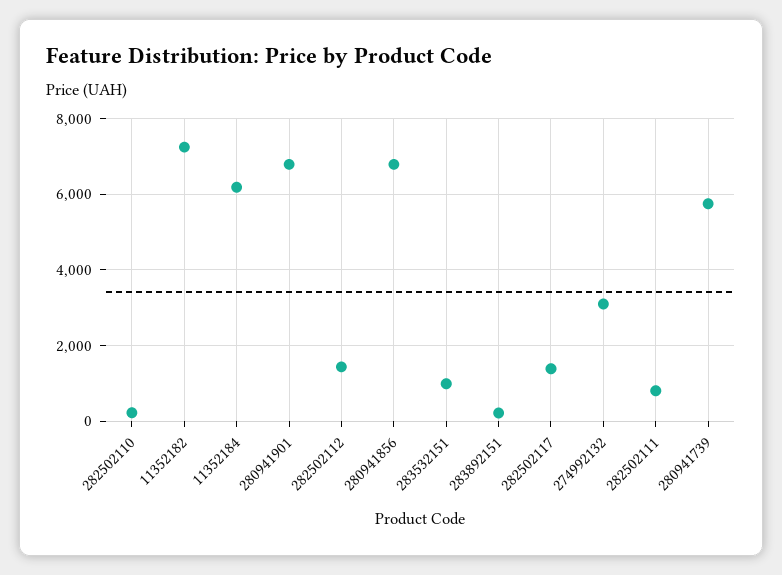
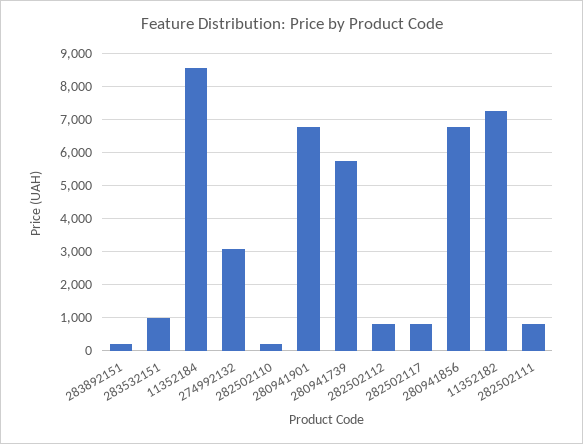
11352184: 6200 -> 8600
282502112: 1400 -> 800
282502117: 1400 -> 800

